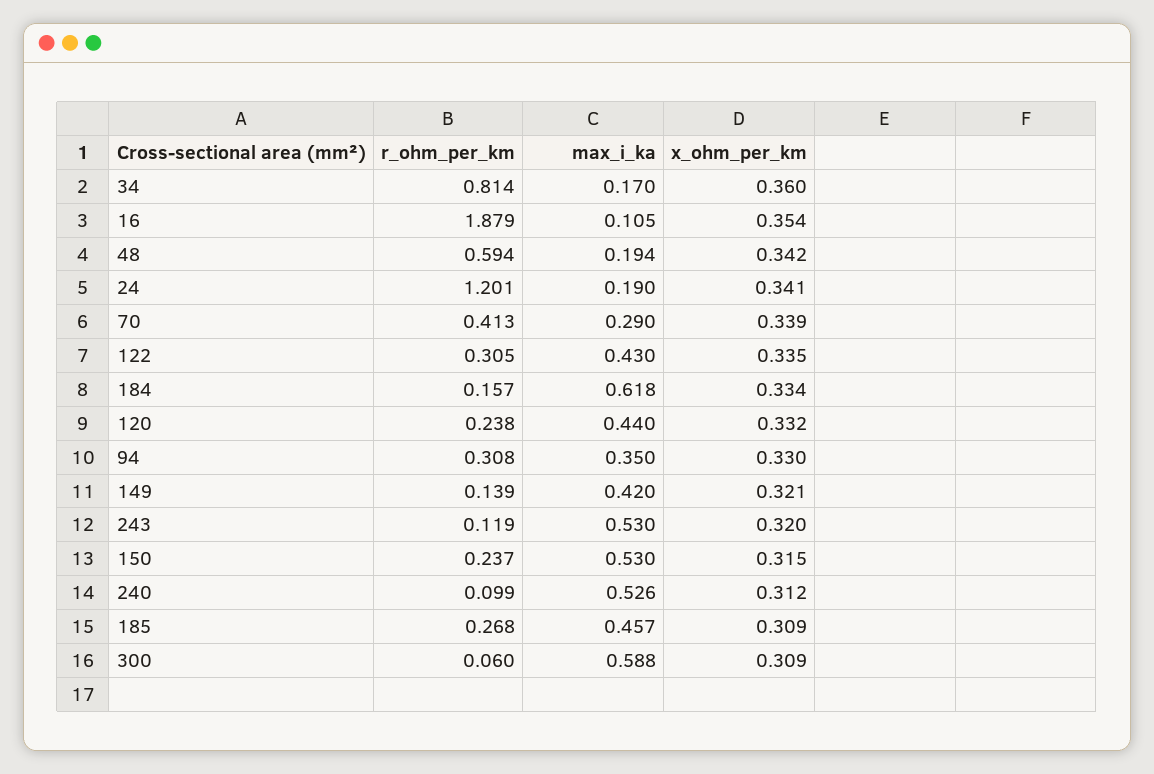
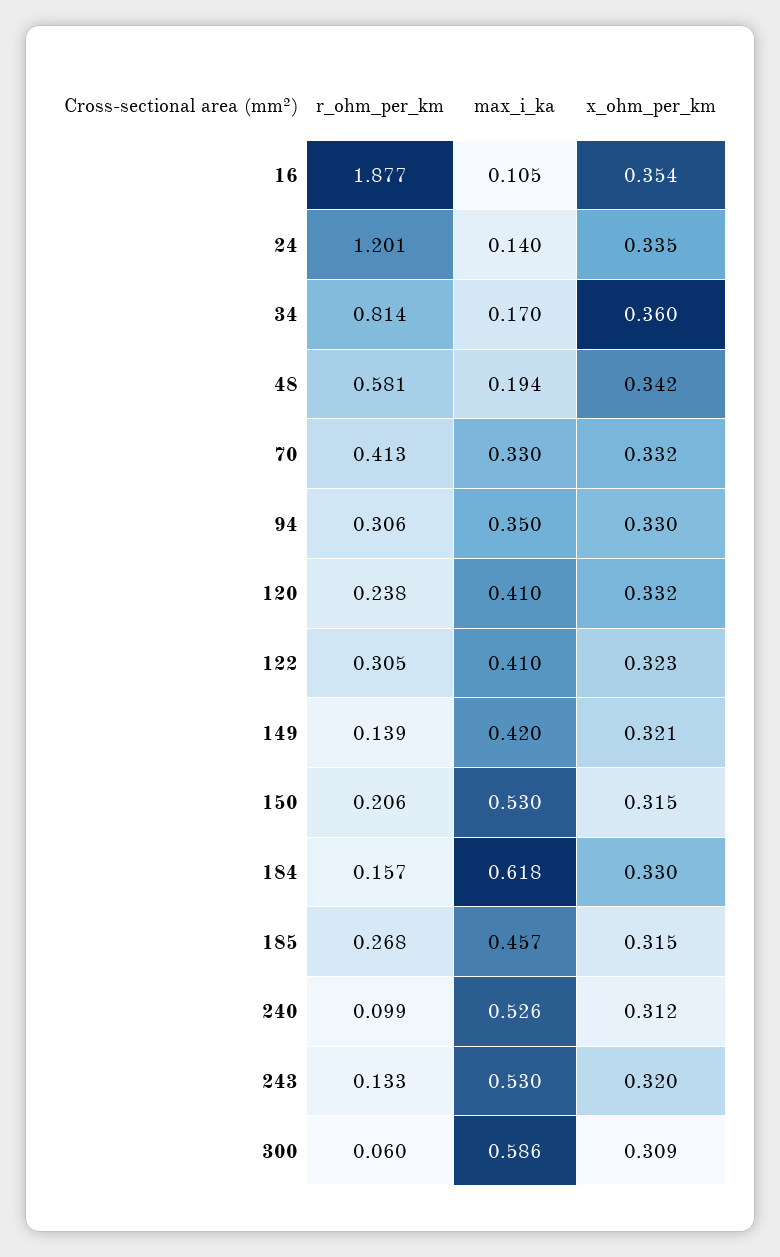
r_ohm_per_km, 16: 1.879 -> 1.877
r_ohm_per_km, 48: 0.594 -> 0.581
max_i_ka, 24: 0.19 -> 0.14
x_ohm_per_km, 24: 0.341 -> 0.335
max_i_ka, 70: 0.29 -> 0.33
x_ohm_per_km, 70: 0.339 -> 0.332
max_i_ka, 122: 0.43 -> 0.41
x_ohm_per_km, 122: 0.335 -> 0.323
x_ohm_per_km, 184: 0.334 -> 0.33
max_i_ka, 120: 0.44 -> 0.41
r_ohm_per_km, 94: 0.308 -> 0.306
r_ohm_per_km, 243: 0.119 -> 0.133
r_ohm_per_km, 150: 0.237 -> 0.206
x_ohm_per_km, 185: 0.309 -> 0.315
max_i_ka, 300: 0.588 -> 0.586

